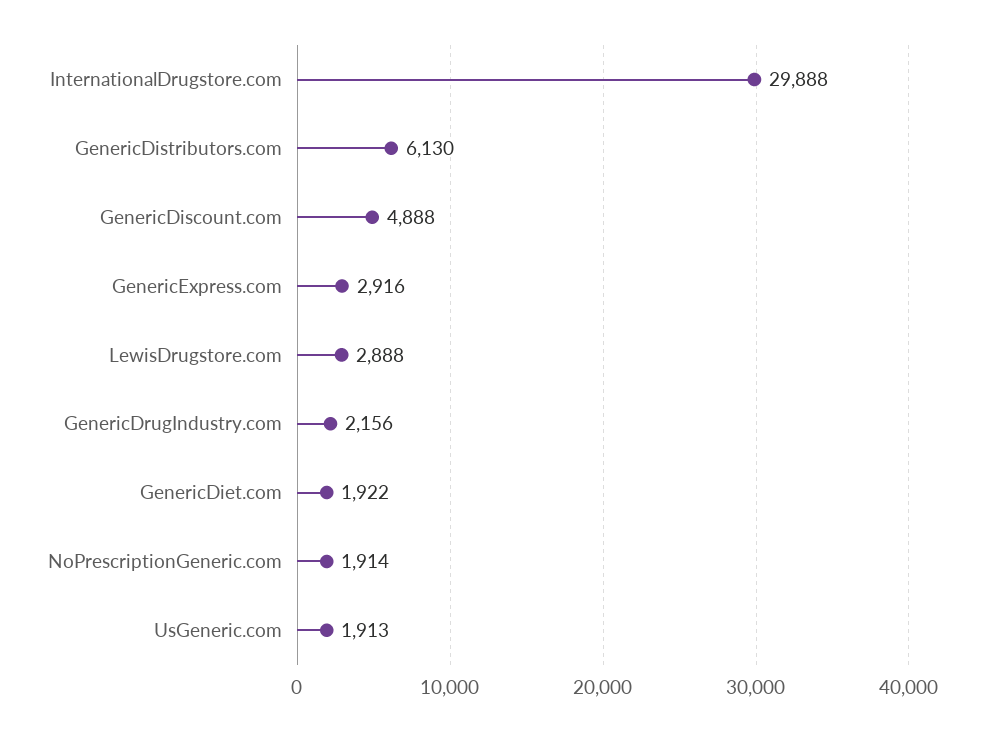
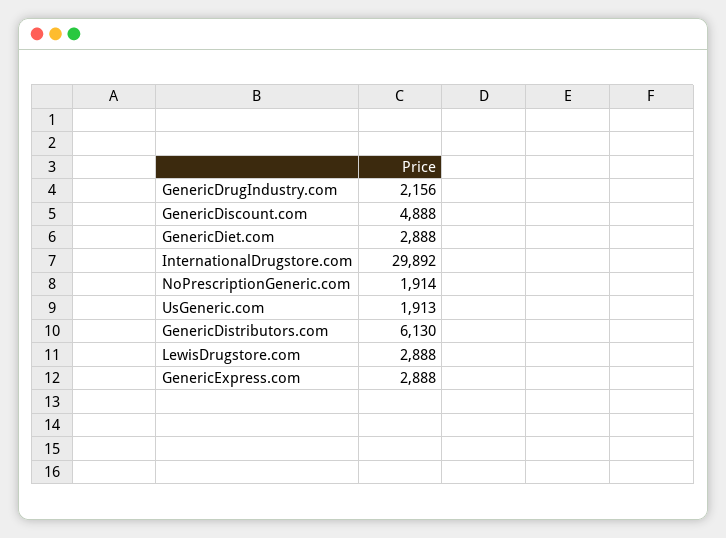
InternationalDrugstore.com: 29888 -> 29892
GenericExpress.com: 2916 -> 2888
GenericDiet.com: 1922 -> 2888

